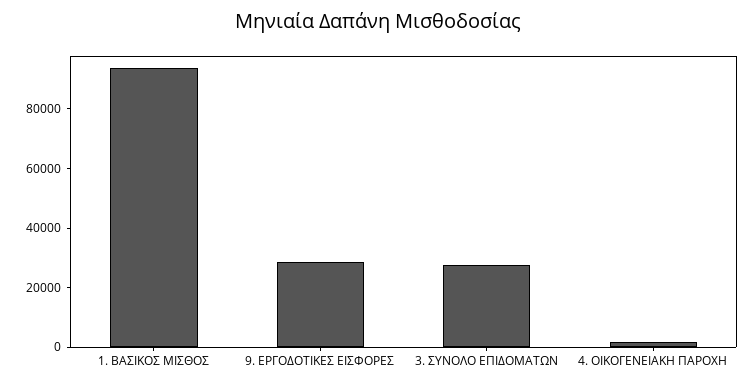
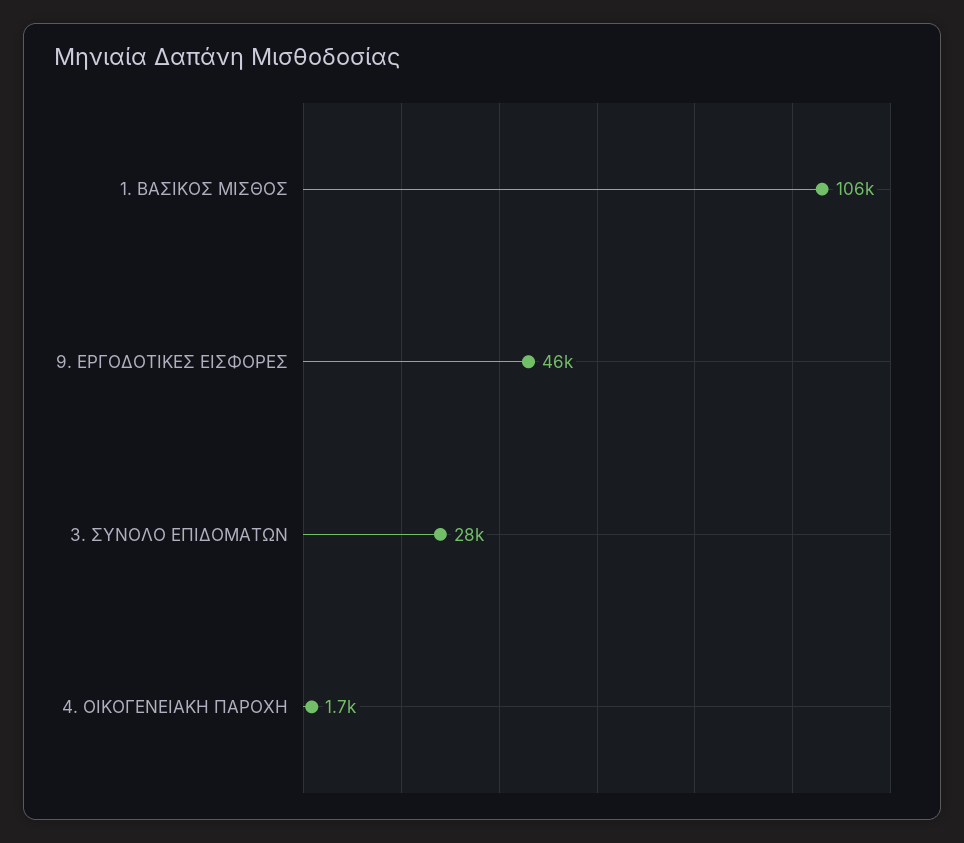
1. ΒΑΣΙΚΟΣ ΜΙΣΘΟΣ: 95000 -> 106000
9. ΕΡΓΟΔΟΤΙΚΕΣ ΕΙΣΦΟΡΕΣ: 30000 -> 46000

